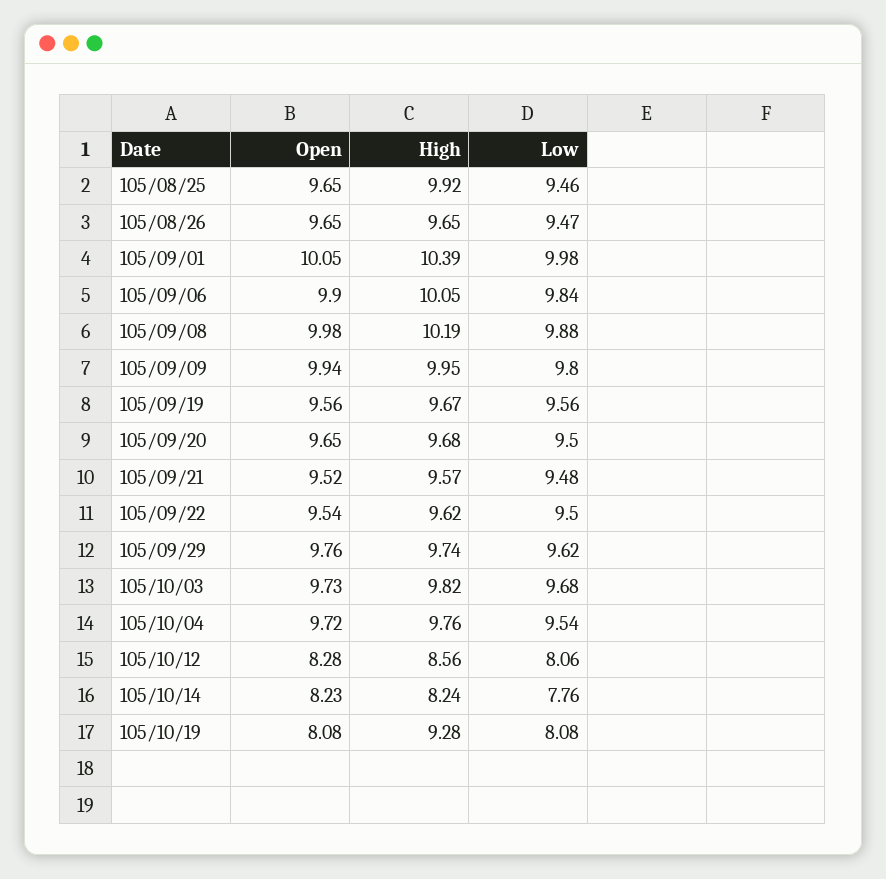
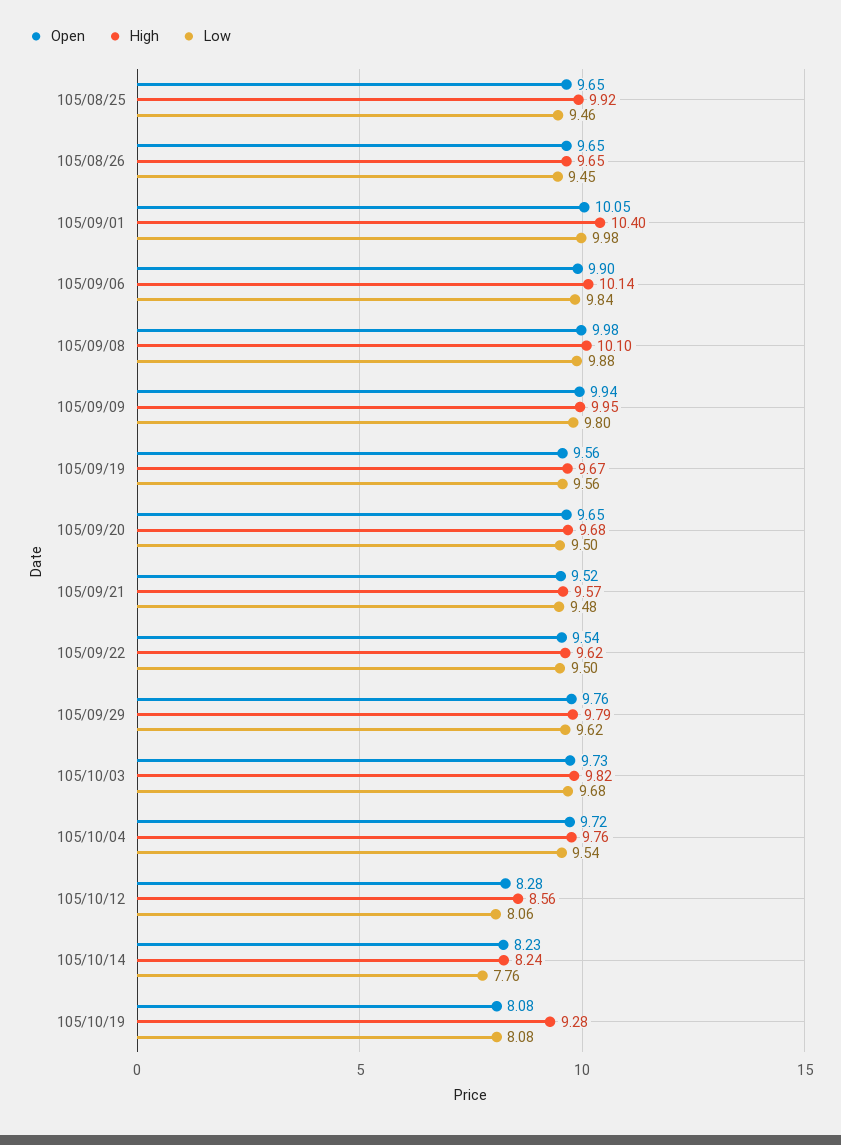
Low, 105/08/26: 9.47 -> 9.45
High, 105/09/01: 10.39 -> 10.4
High, 105/09/06: 10.05 -> 10.14
High, 105/09/08: 10.19 -> 10.1
High, 105/09/29: 9.74 -> 9.79

